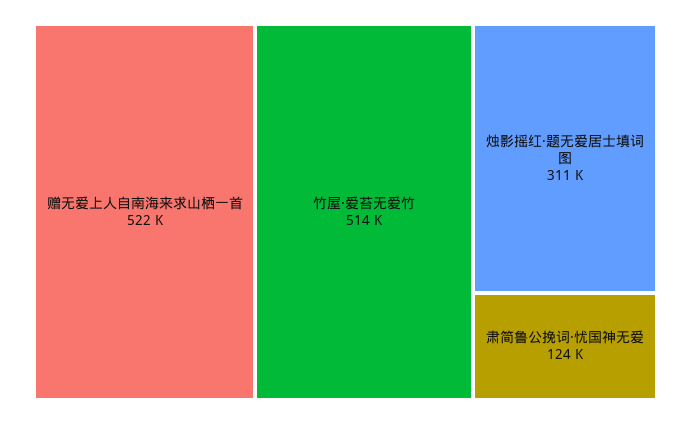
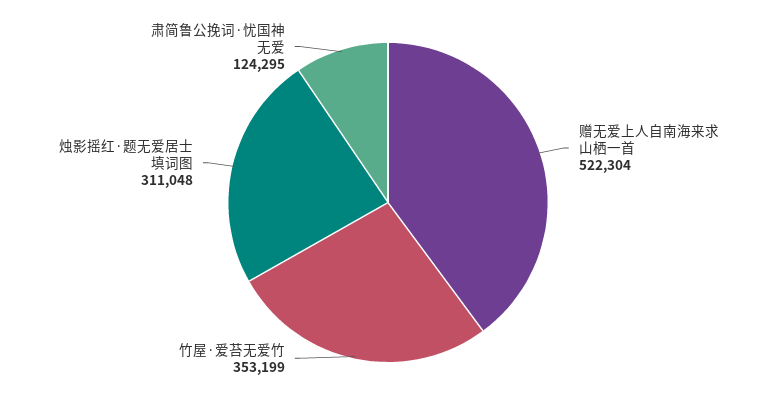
竹屋·爱苔无爱竹: 514000 -> 353199

